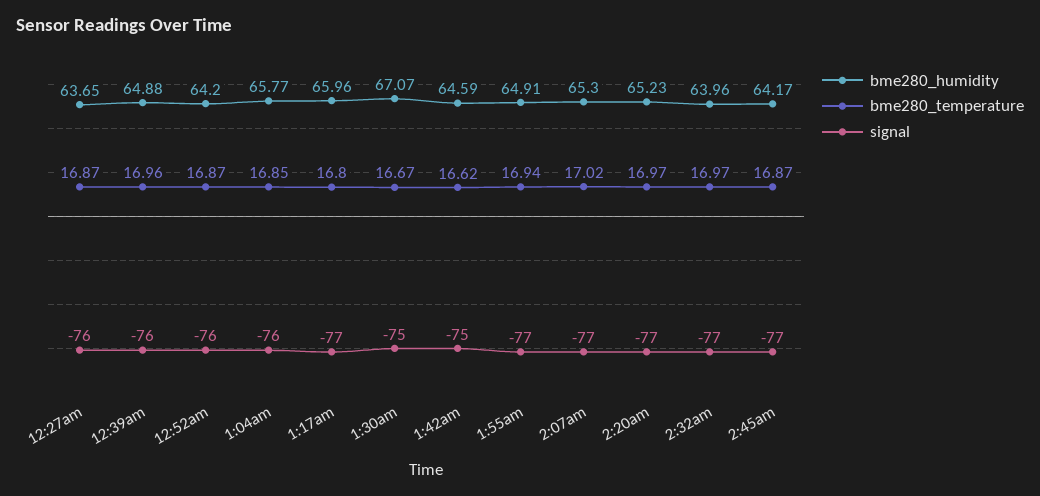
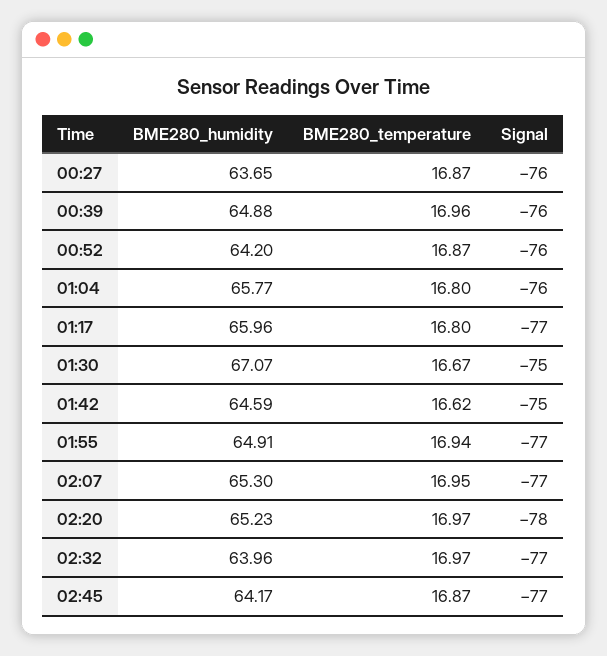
bme280_temperature, 1:04am: 16.85 -> 16.8
bme280_temperature, 2:07am: 17.02 -> 16.95
signal, 2:20am: -77 -> -78

